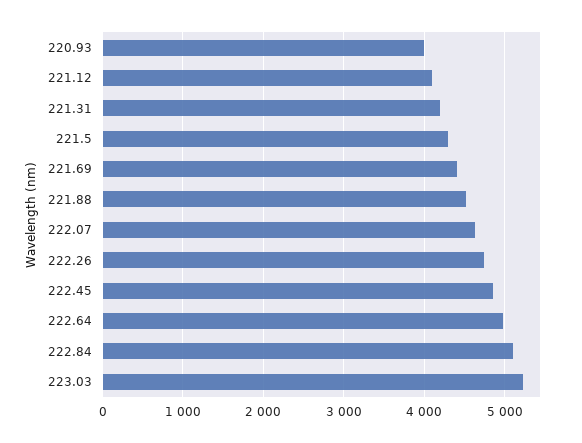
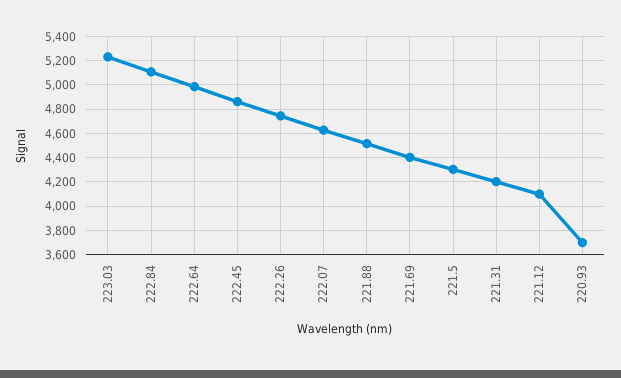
220.93: 4000 -> 3700

